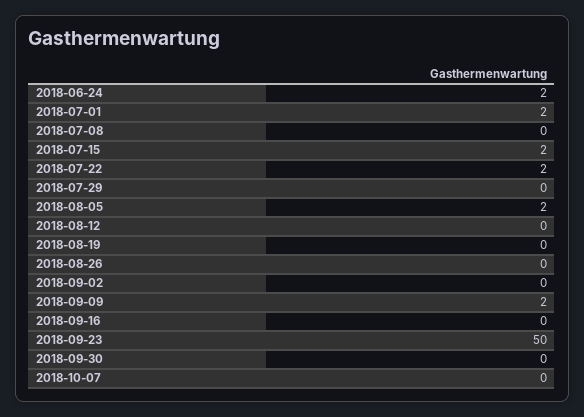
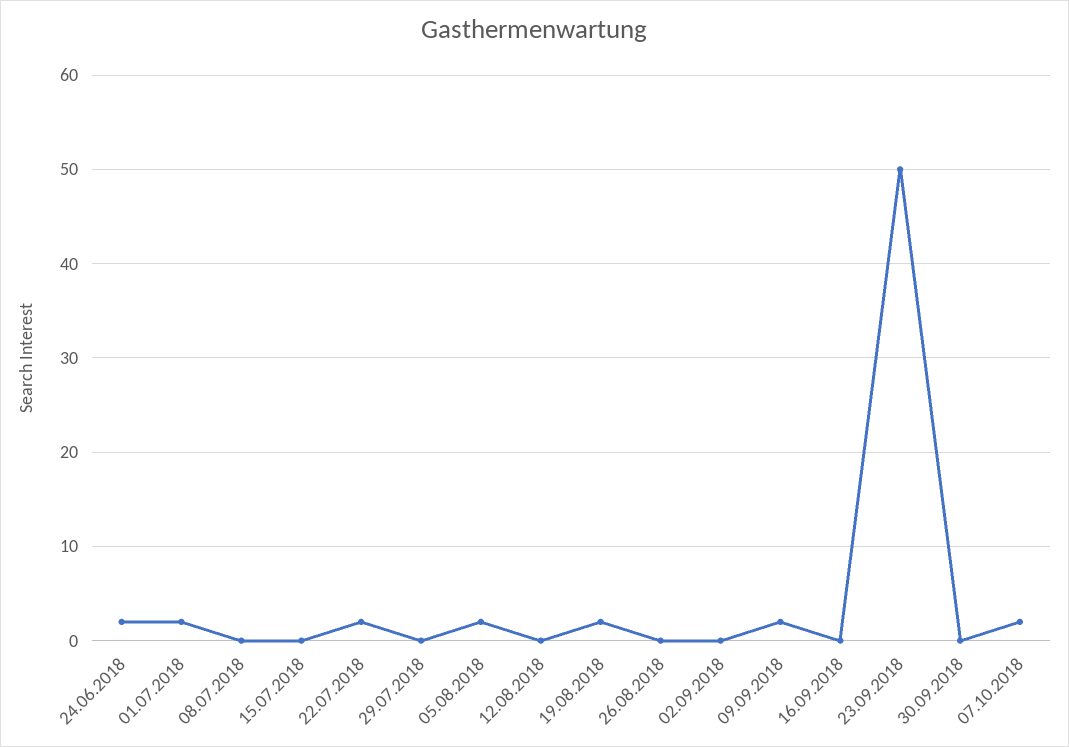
2018-07-15: 2 -> 0
2018-08-19: 0 -> 2
2018-10-07: 0 -> 2

